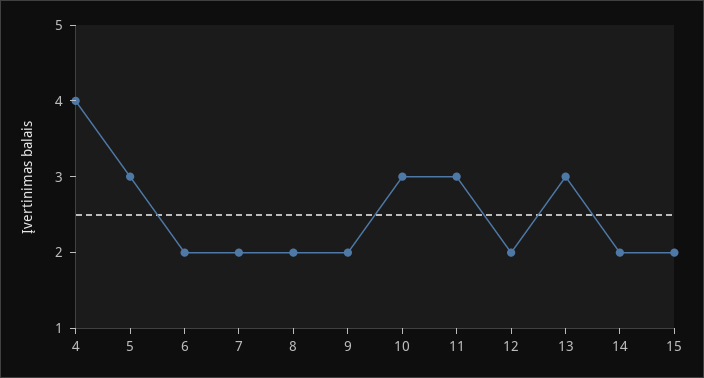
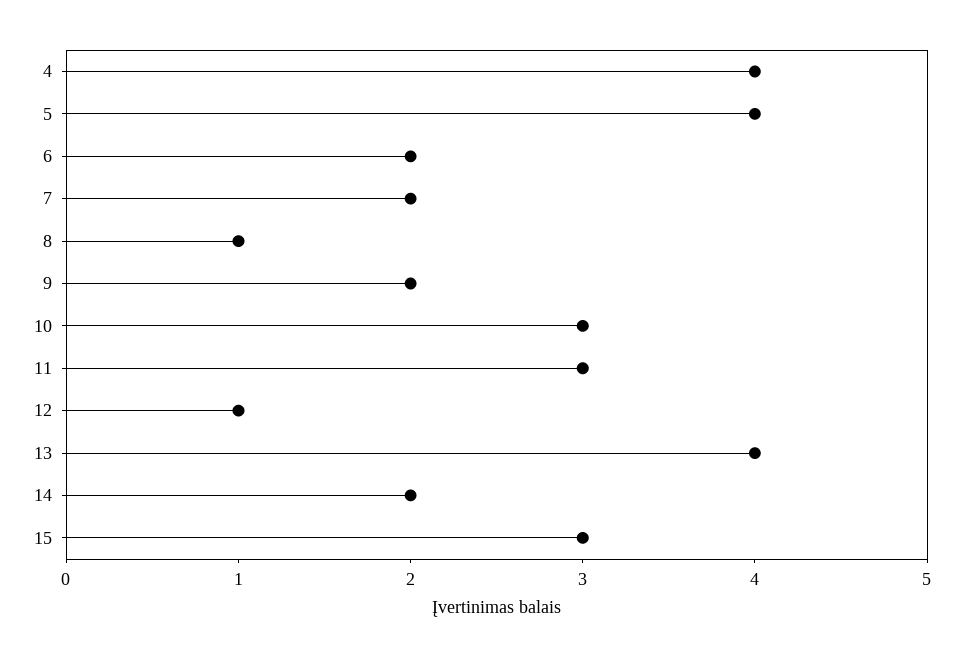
5: 3 -> 4
8: 2 -> 1
12: 2 -> 1
13: 3 -> 4
15: 2 -> 3

